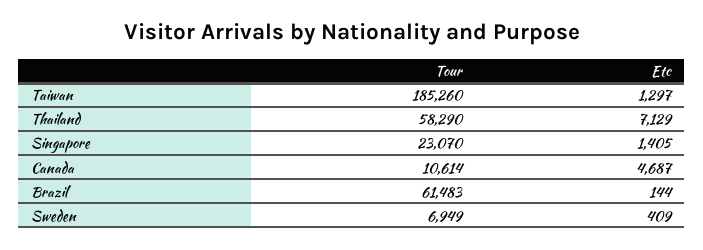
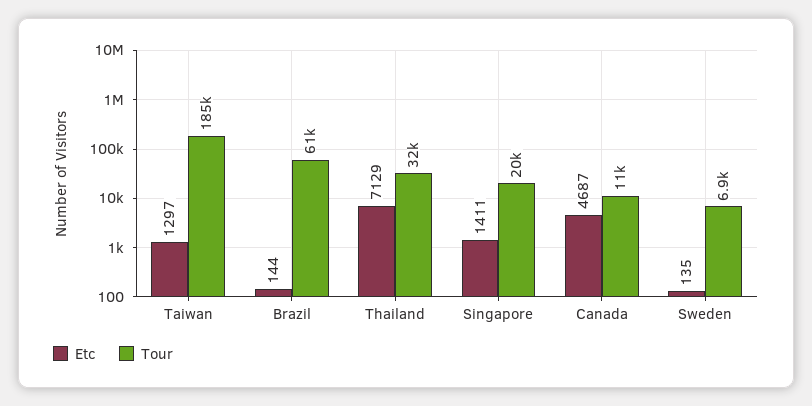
Tour, Thailand: 58290 -> 32000
Tour, Singapore: 23070 -> 20000
Etc, Singapore: 1405 -> 1411
Etc, Sweden: 409 -> 135

